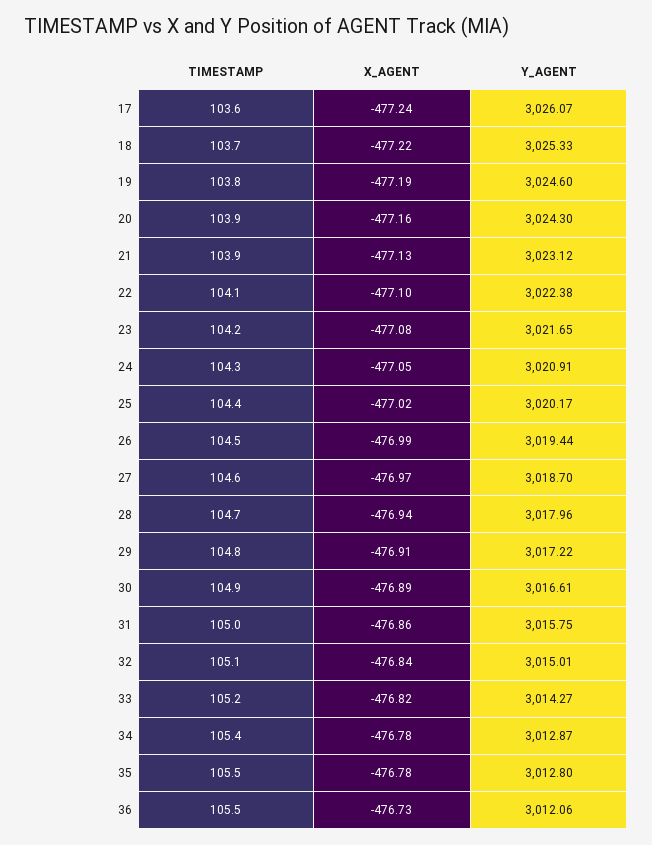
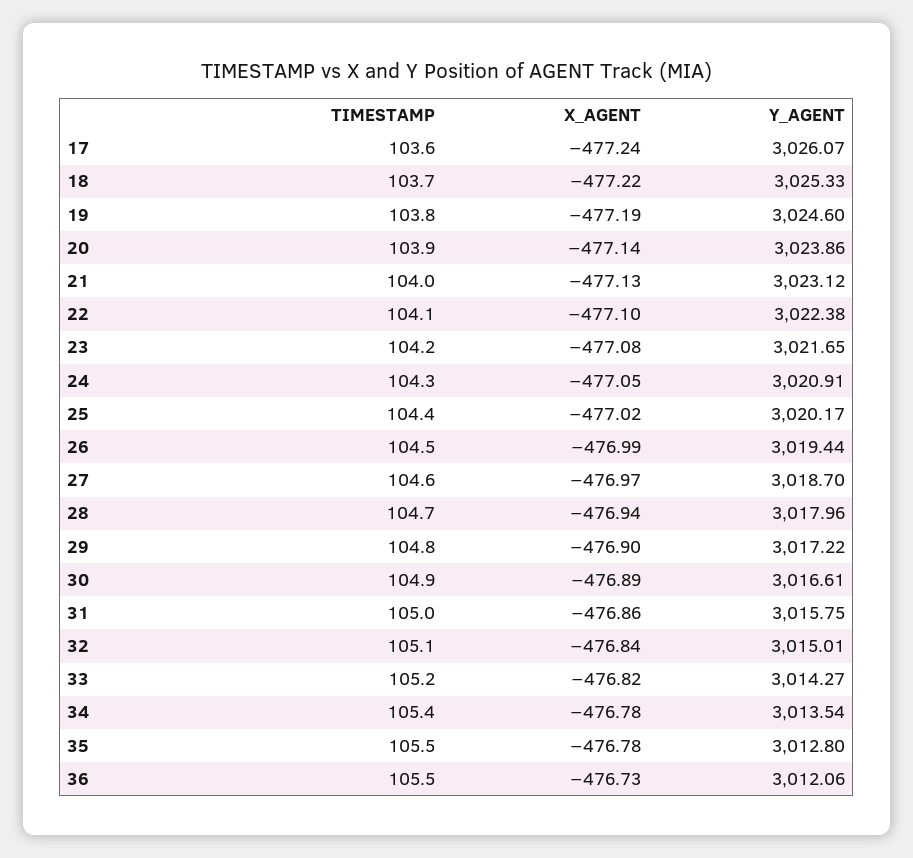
X_AGENT, 20: -477.16 -> -477.14
Y_AGENT, 20: 3024.3 -> 3023.86
TIMESTAMP, 21: 103.9 -> 104
X_AGENT, 29: -476.91 -> -476.9
Y_AGENT, 34: 3012.87 -> 3013.54

